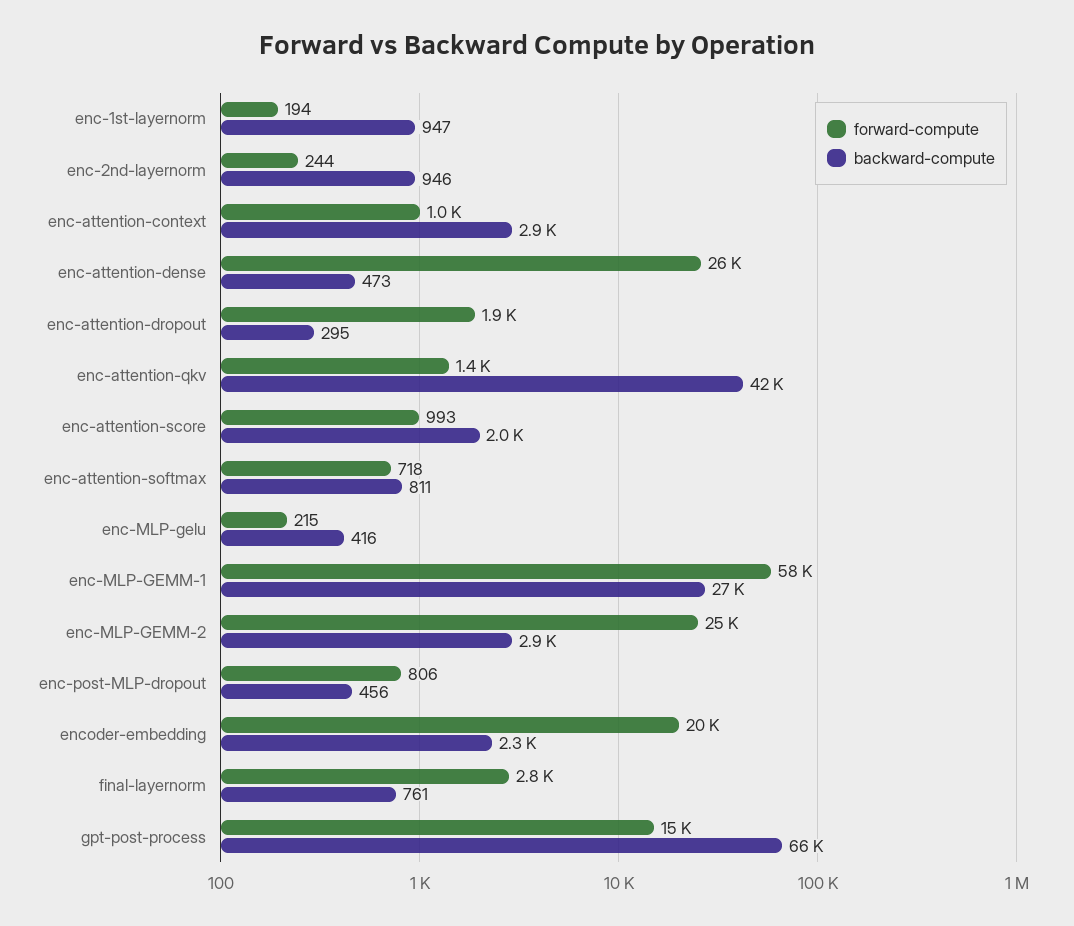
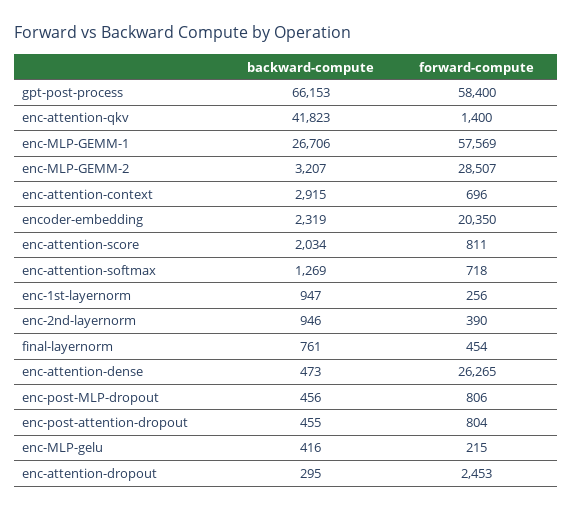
forward-compute, enc-1st-layernorm: 194 -> 256
forward-compute, enc-2nd-layernorm: 244 -> 390
forward-compute, enc-attention-context: 1000 -> 696
forward-compute, enc-attention-dropout: 1900 -> 2453
forward-compute, enc-attention-score: 993 -> 811
backward-compute, enc-attention-softmax: 811 -> 1269
forward-compute, enc-MLP-GEMM-2: 25000 -> 28507
backward-compute, enc-MLP-GEMM-2: 2900 -> 3207
forward-compute, final-layernorm: 2800 -> 454
forward-compute, gpt-post-process: 15000 -> 58400
backward-compute, enc-post-attention-dropout: none -> 455
forward-compute, enc-post-attention-dropout: none -> 804

